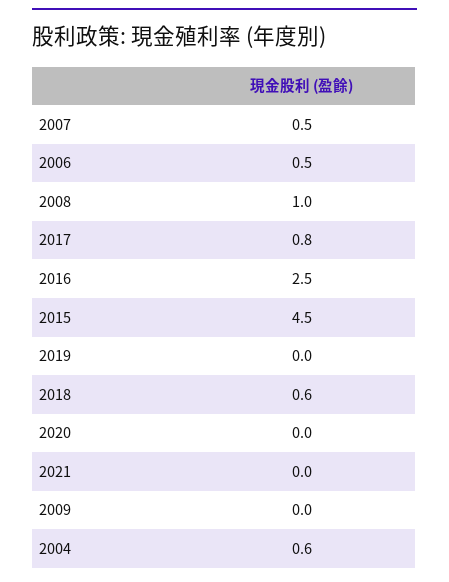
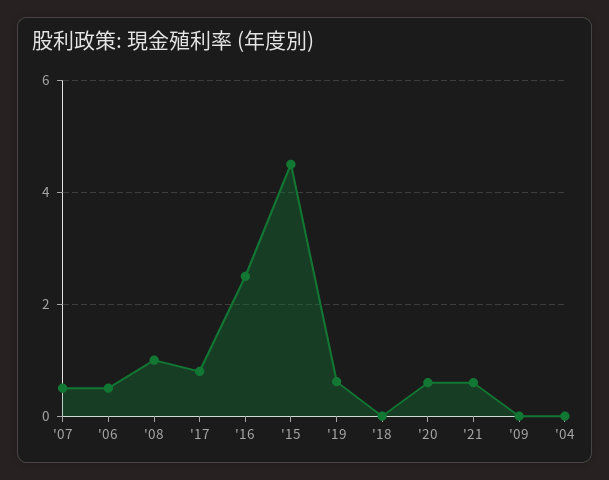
2019: 0 -> 0.6
2018: 0.6 -> 0
2020: 0 -> 0.6
2021: 0 -> 0.6
2004: 0.6 -> 0

